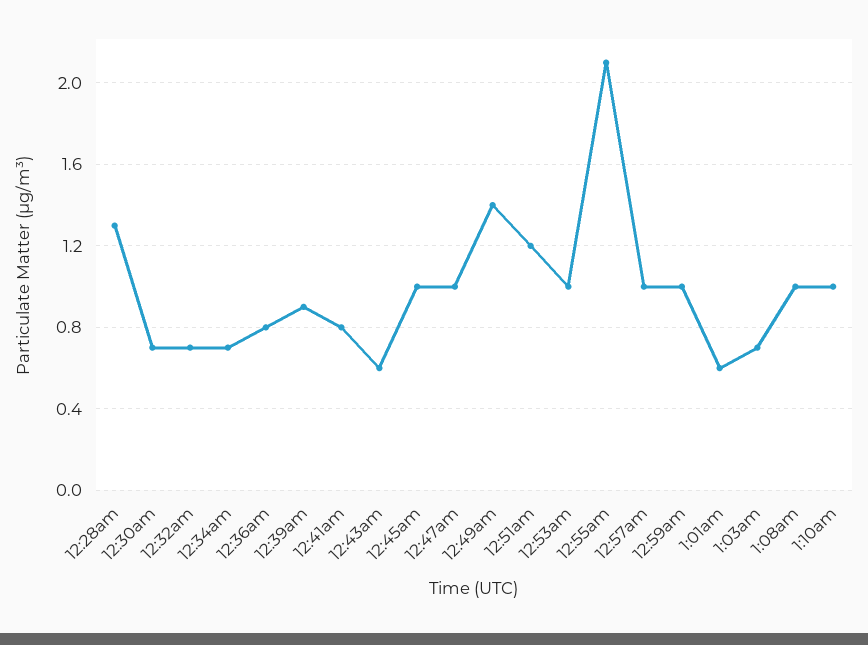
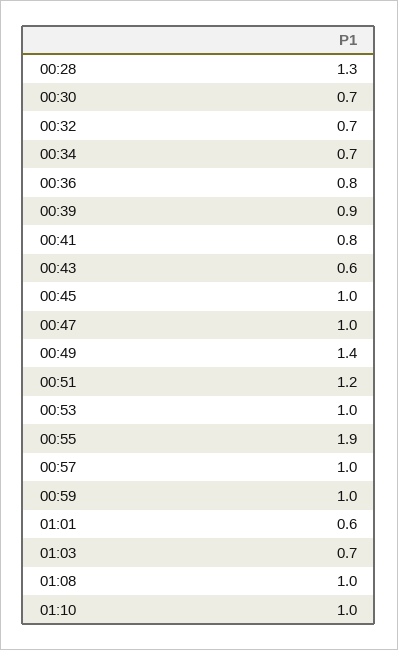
12:55am: 2.1 -> 1.9

